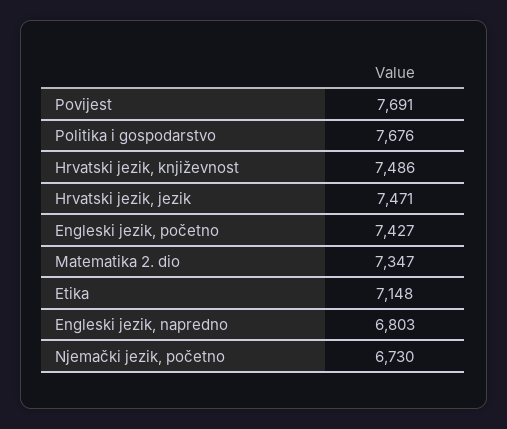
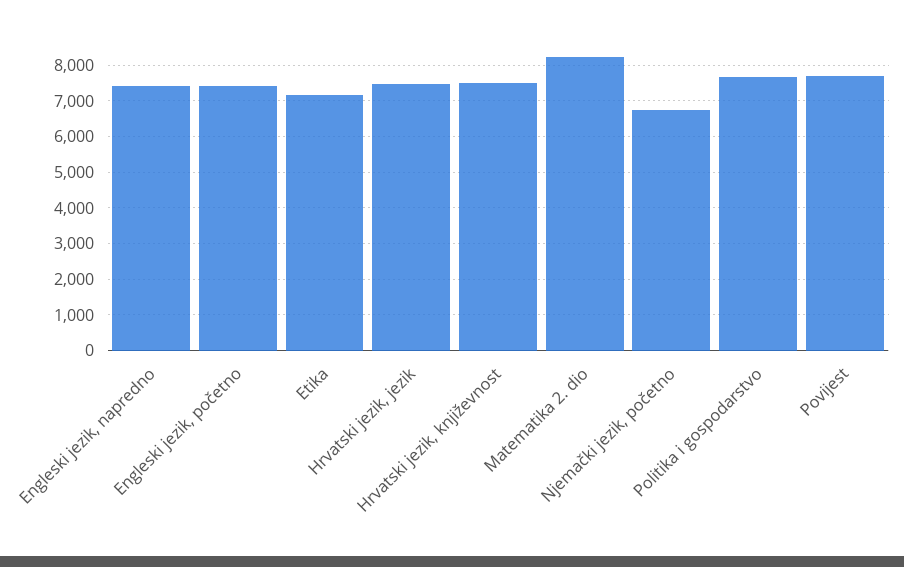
Matematika 2. dio: 7347 -> 8200
Engleski jezik, napredno: 6803 -> 7400

